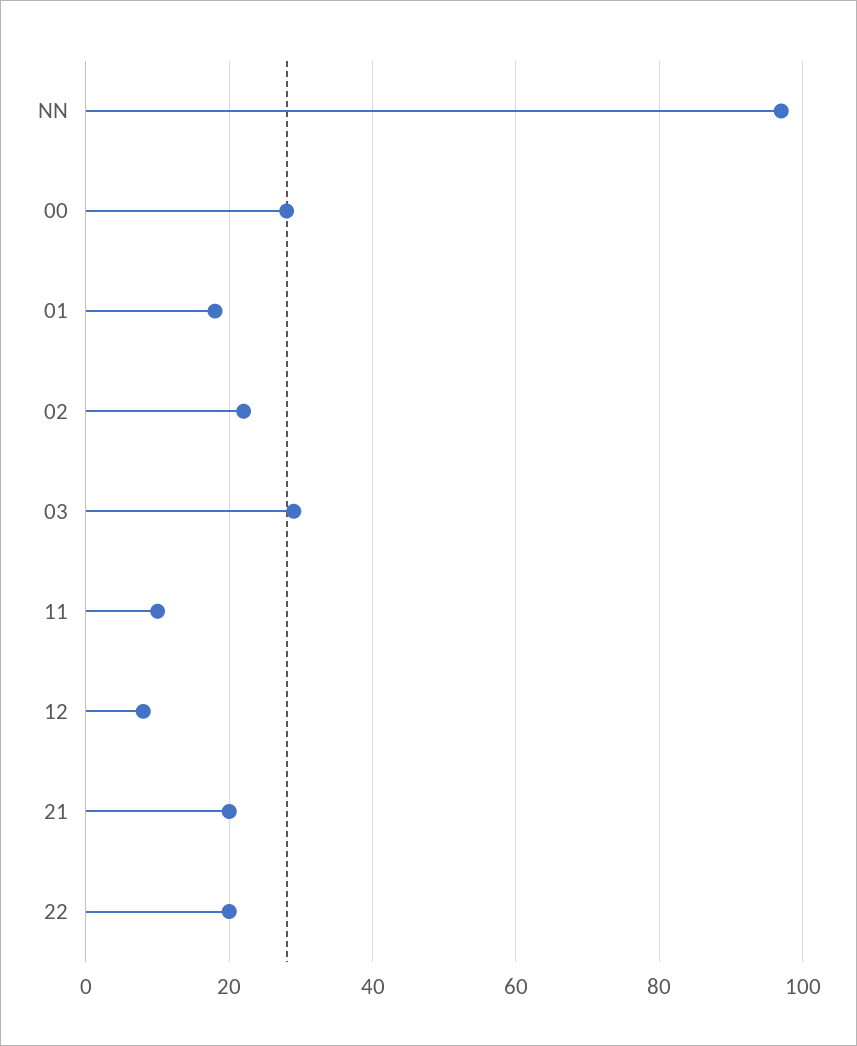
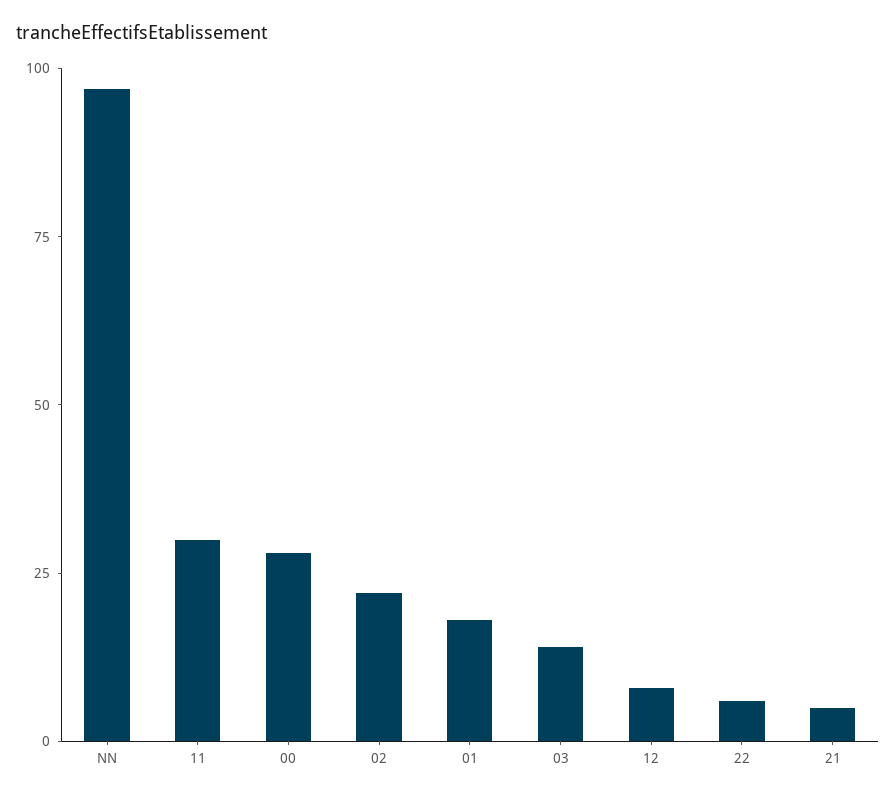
03: 30 -> 15
11: 10 -> 30
21: 20 -> 5
22: 20 -> 5

